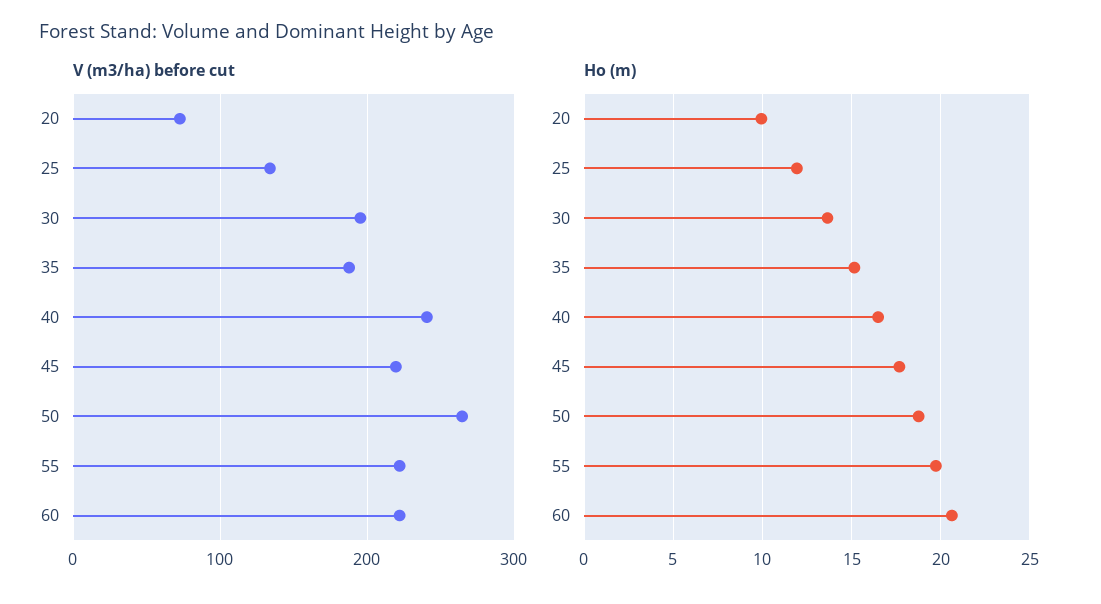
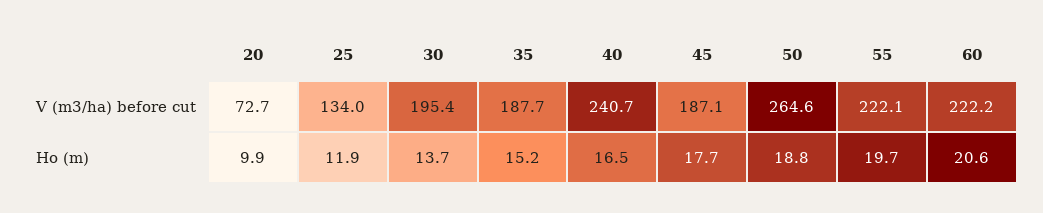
V (m3/ha) before cut, 45: 220 -> 187.1

